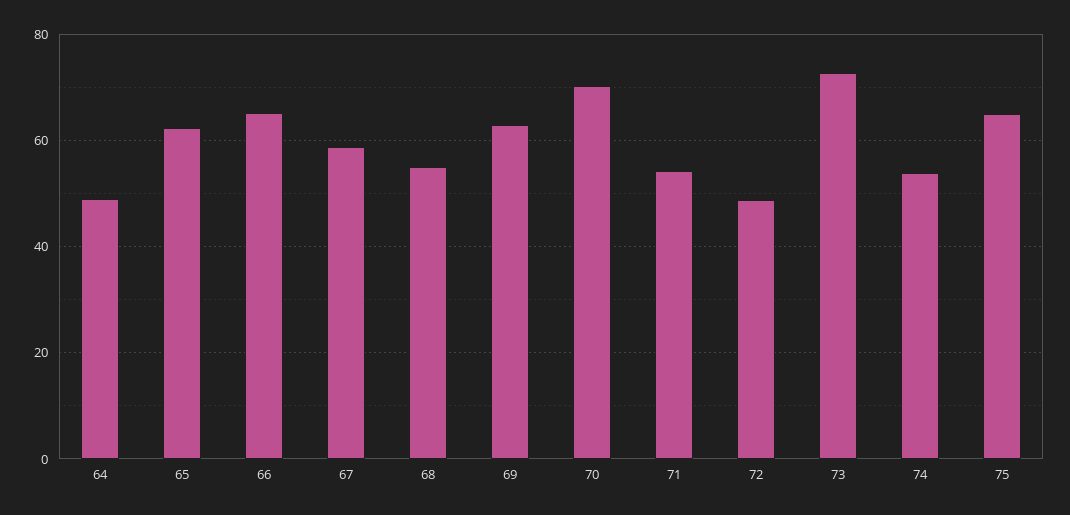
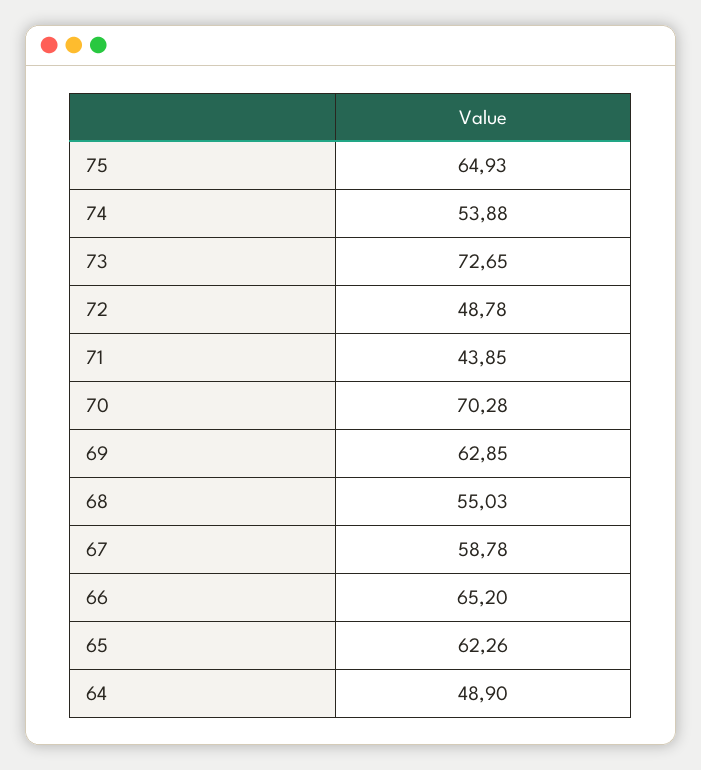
71: 54 -> 43.85

